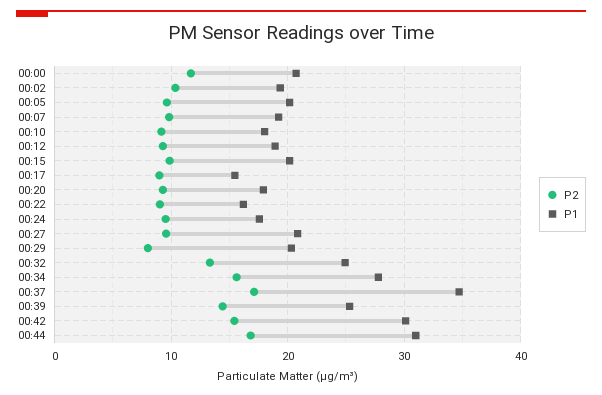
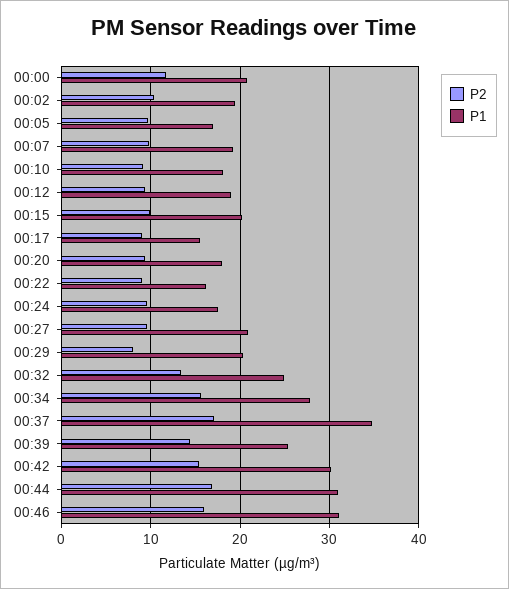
P1, 00:05: 20 -> 17
P2, 00:46: none -> 16
P1, 00:46: none -> 31

